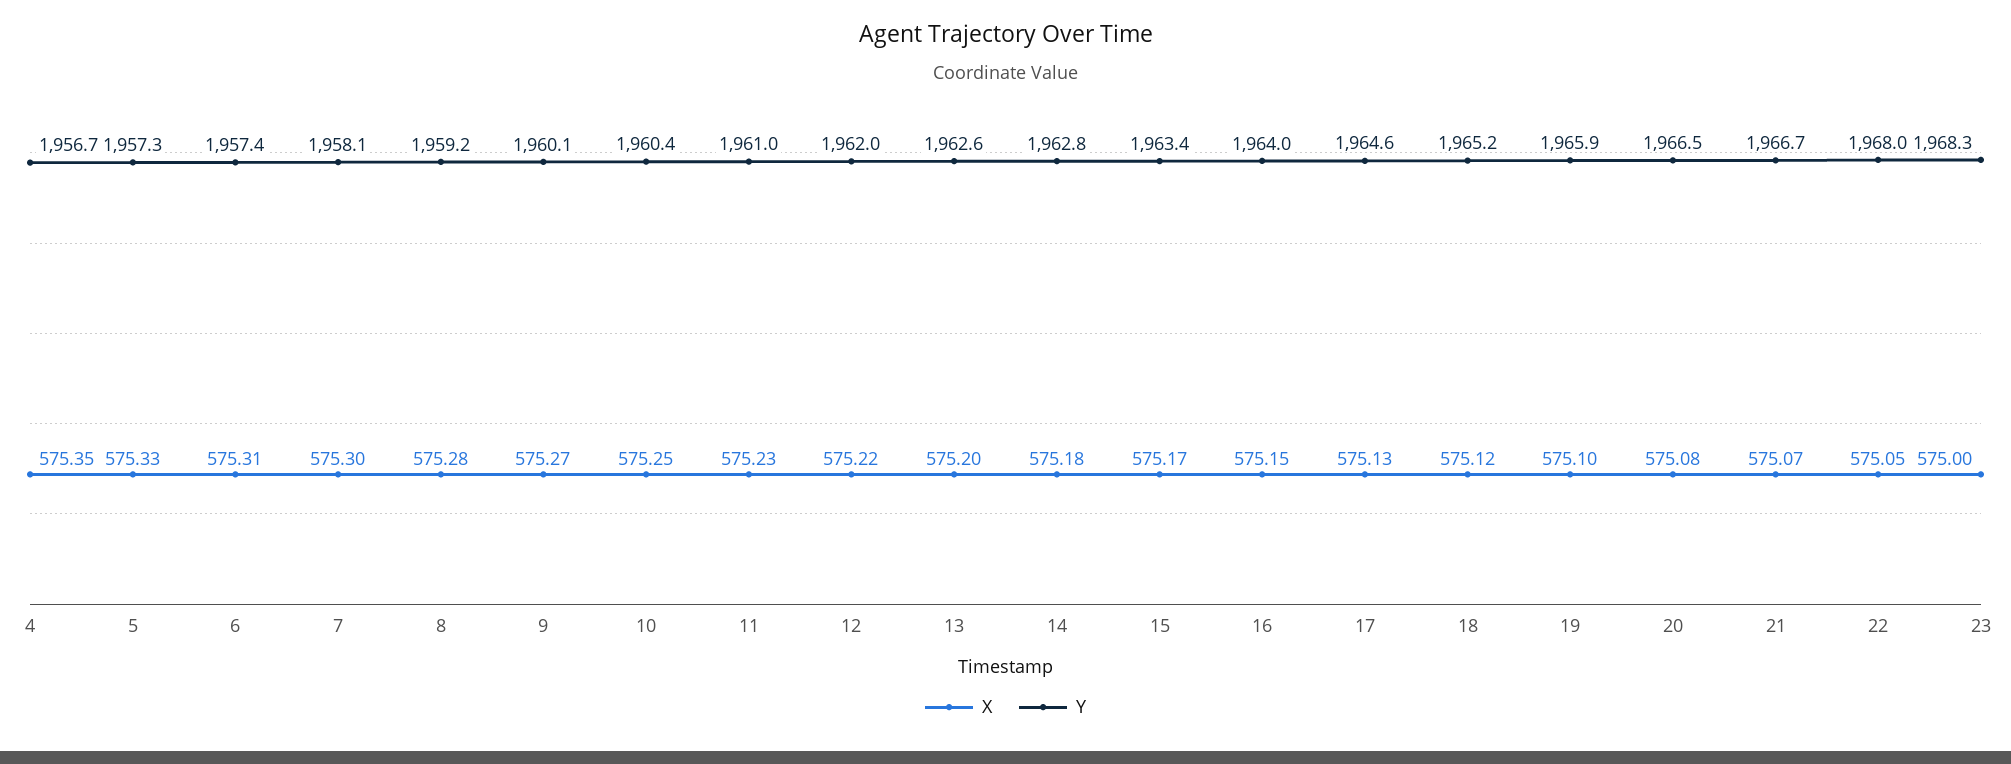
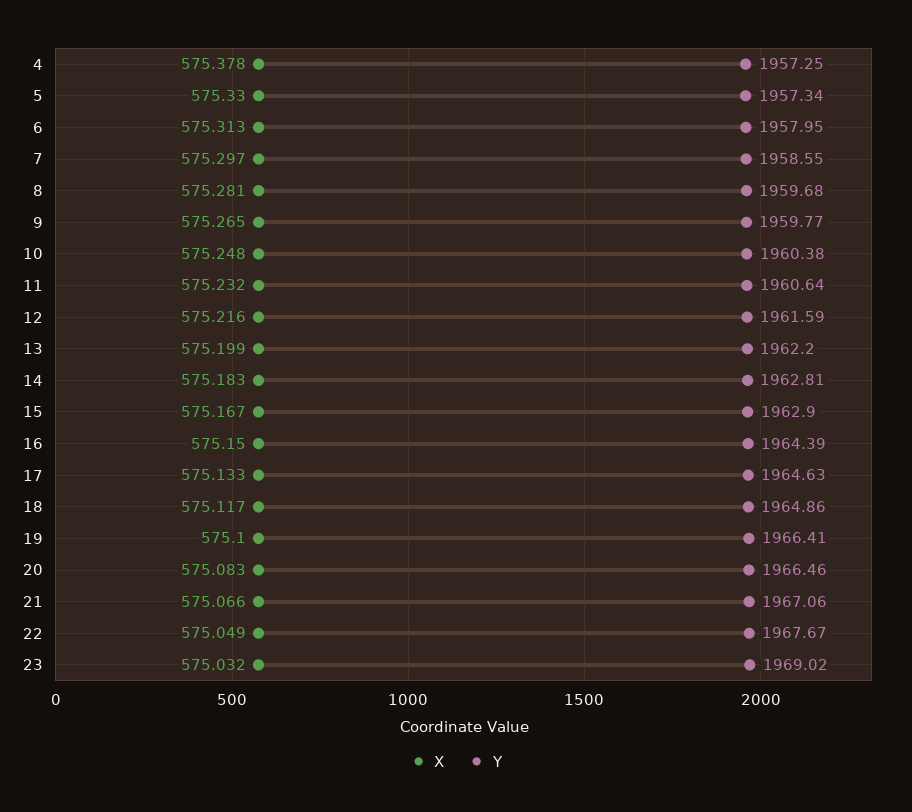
X, 4: 575.35 -> 575.378
Y, 4: 1956.7 -> 1957.25
Y, 6: 1957.4 -> 1957.95
Y, 7: 1958.1 -> 1958.55
Y, 8: 1959.2 -> 1959.68
Y, 9: 1960.1 -> 1959.77
Y, 11: 1961 -> 1960.64
Y, 12: 1962 -> 1961.59
Y, 13: 1962.6 -> 1962.2
Y, 15: 1963.4 -> 1962.9
Y, 16: 1964 -> 1964.39
Y, 18: 1965.2 -> 1964.86
Y, 19: 1965.9 -> 1966.41
Y, 21: 1966.7 -> 1967.06
Y, 22: 1968 -> 1967.67
X, 23: 575 -> 575.032
Y, 23: 1968.3 -> 1969.02

